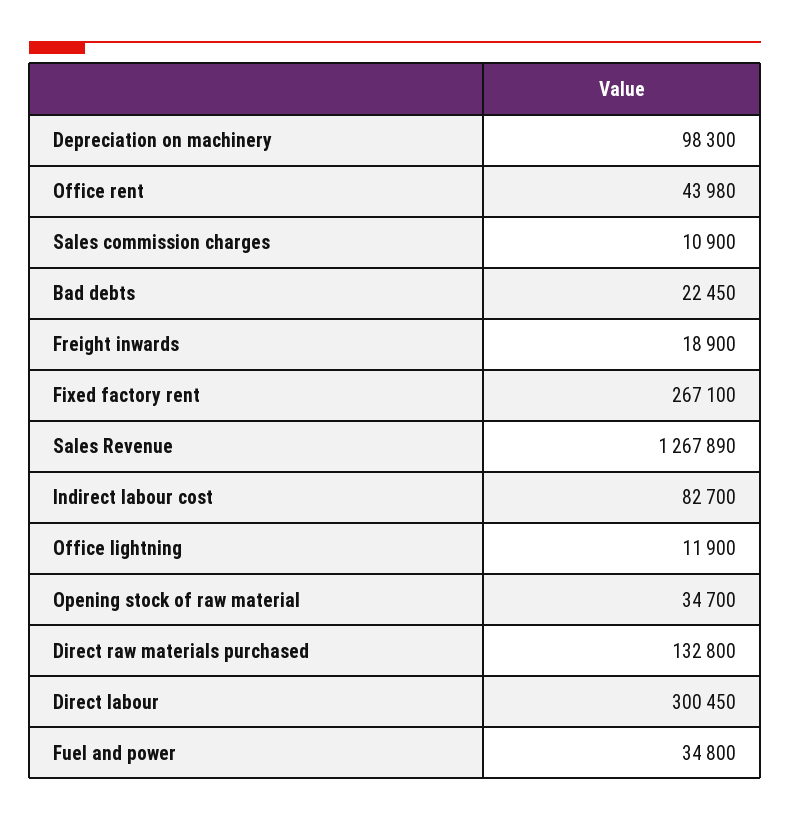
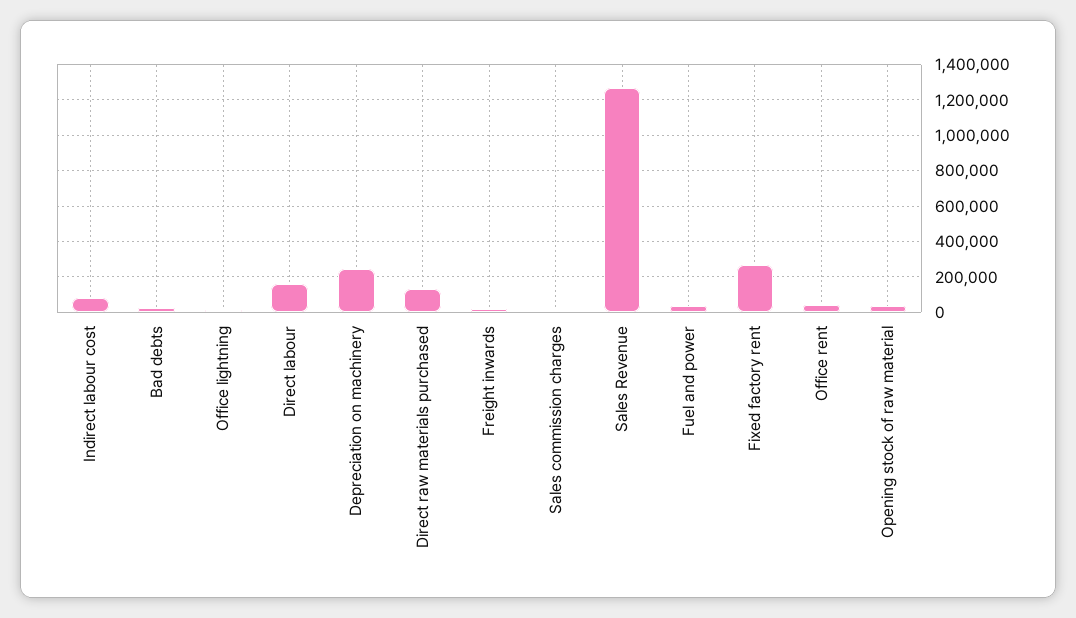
Depreciation on machinery: 98300 -> 250000
Direct labour: 300450 -> 150000

